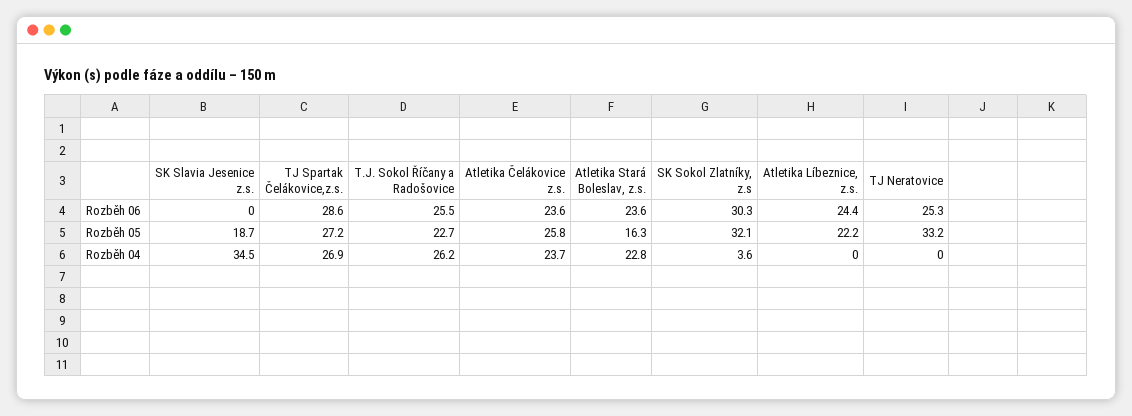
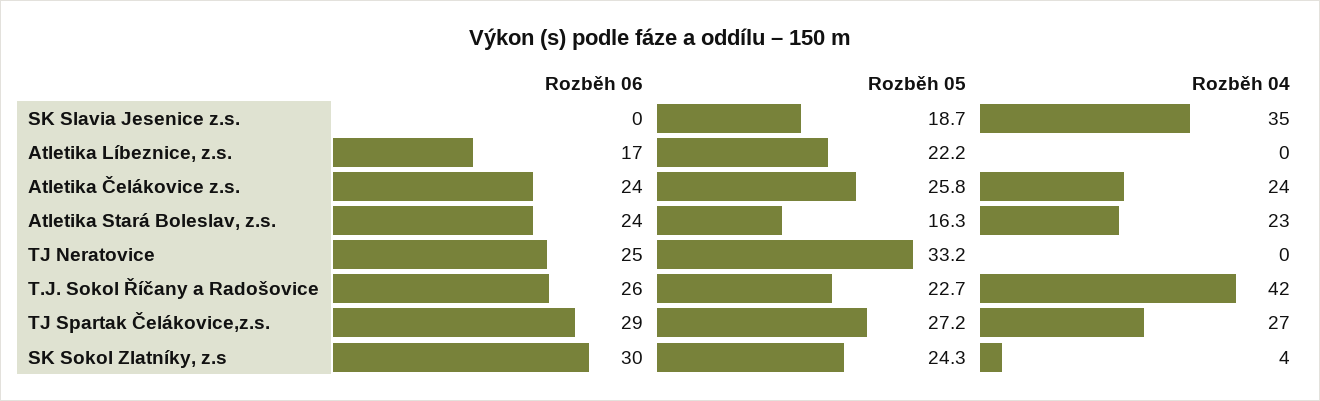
Atletika Líbeznice, z.s., Rozběh 06: 24.4 -> 17
SK Sokol Zlatníky, z.s, Rozběh 05: 32.1 -> 24.3
T.J. Sokol Říčany a Radošovice, Rozběh 04: 26.2 -> 42

